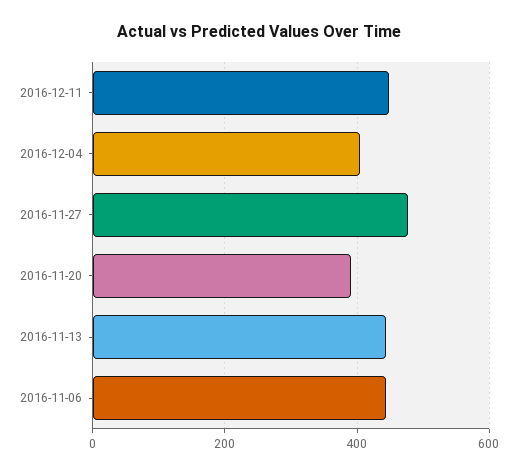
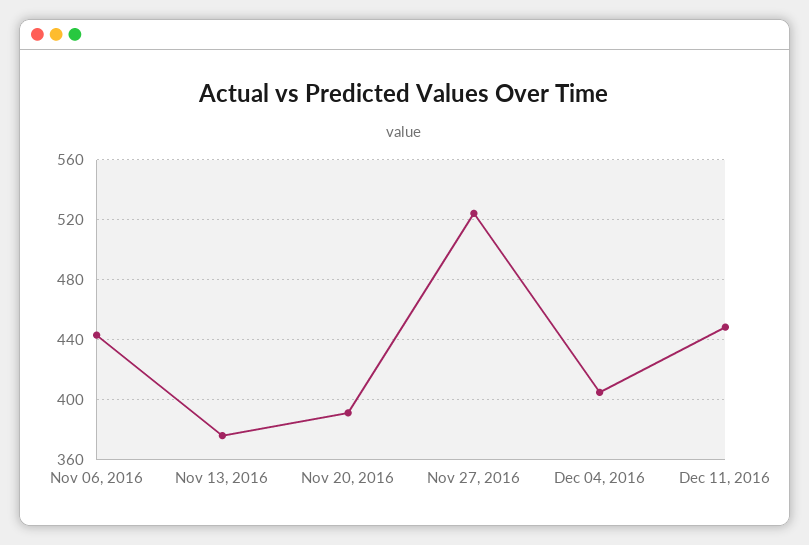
2016-11-27: 480 -> 525
2016-11-13: 440 -> 375

